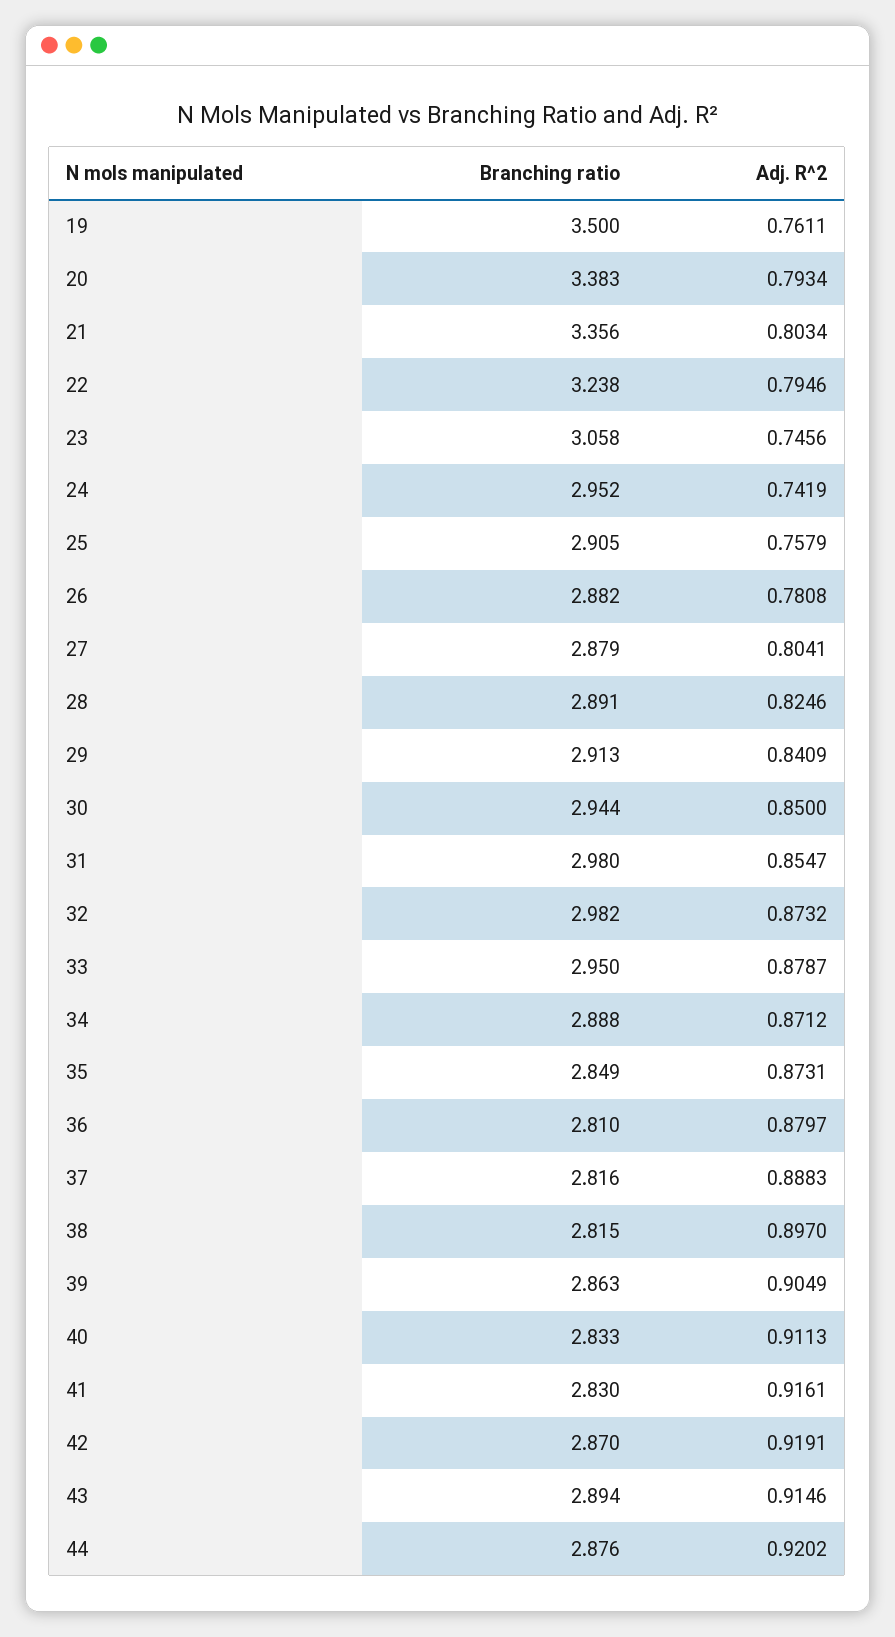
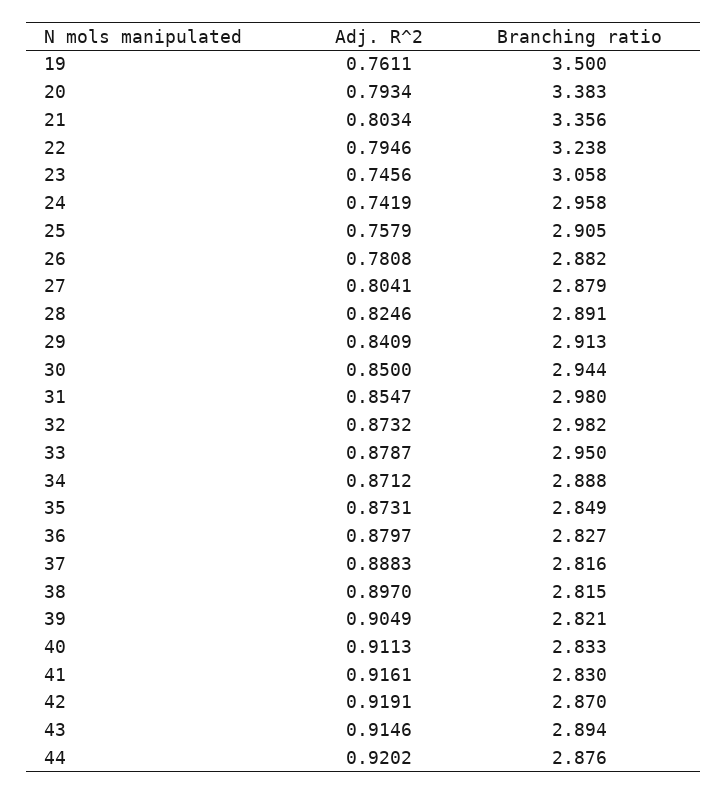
Branching ratio, 24: 2.952 -> 2.958
Branching ratio, 36: 2.81 -> 2.827
Branching ratio, 39: 2.863 -> 2.821

